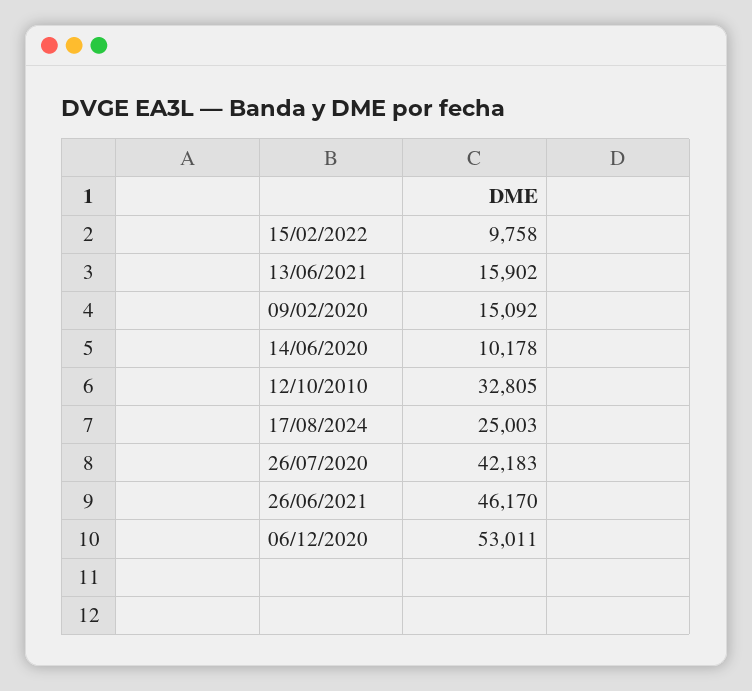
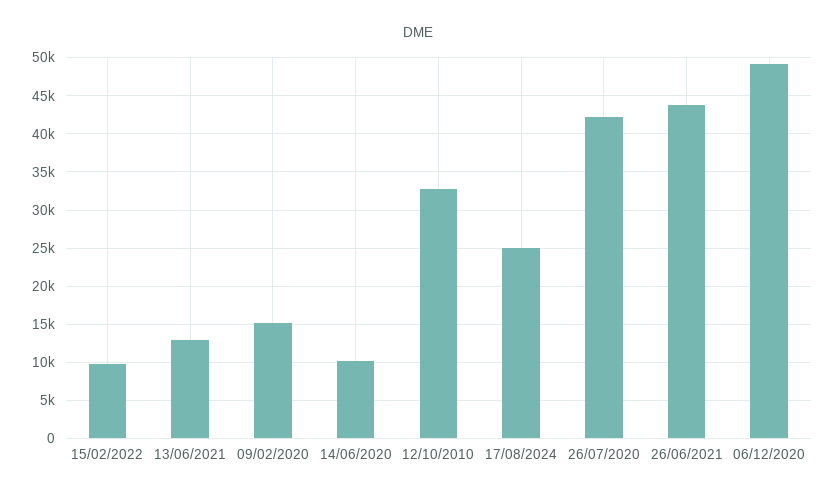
13/06/2021: 15902 -> 13000
26/06/2021: 46170 -> 44000
06/12/2020: 53011 -> 49000

